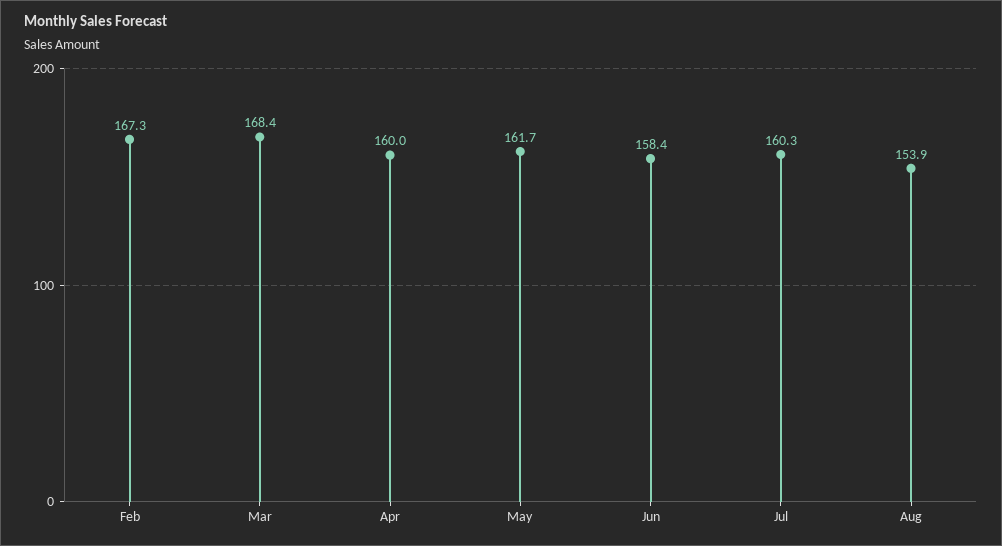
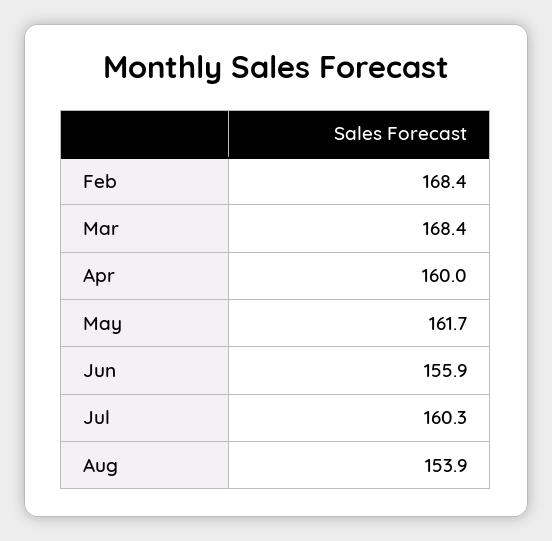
Feb: 167.3 -> 168.4
Jun: 158.4 -> 155.9

